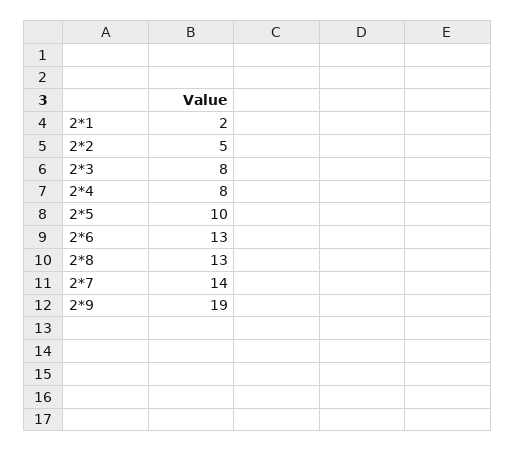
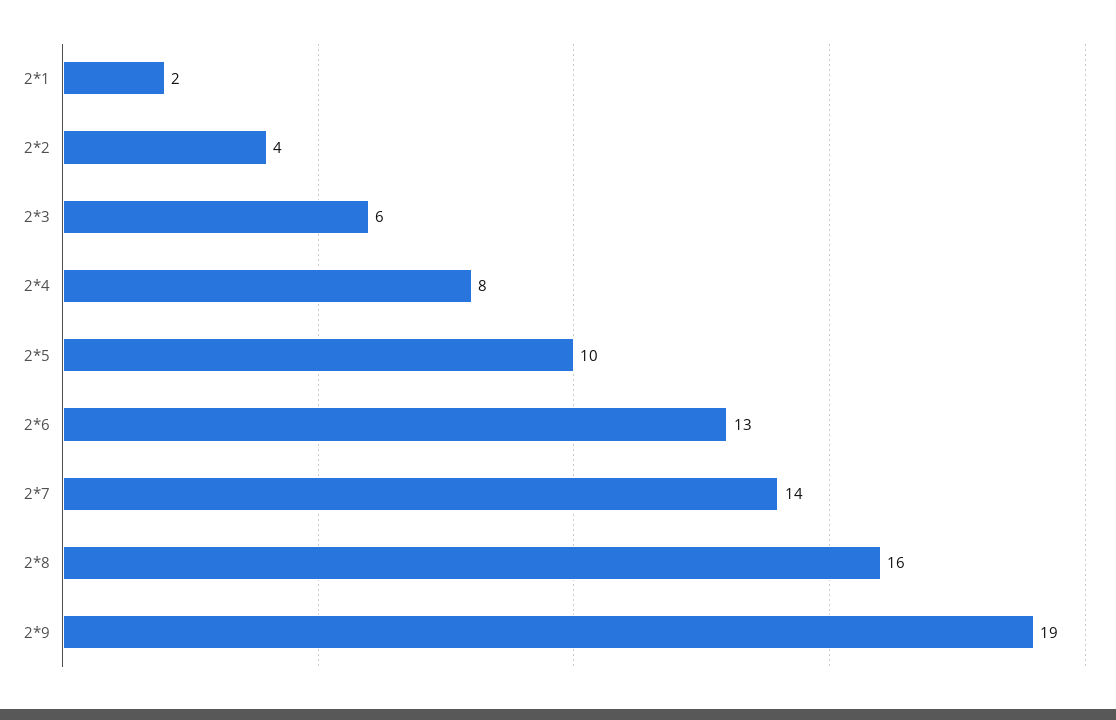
2*2: 5 -> 4
2*3: 8 -> 6
2*8: 13 -> 16

